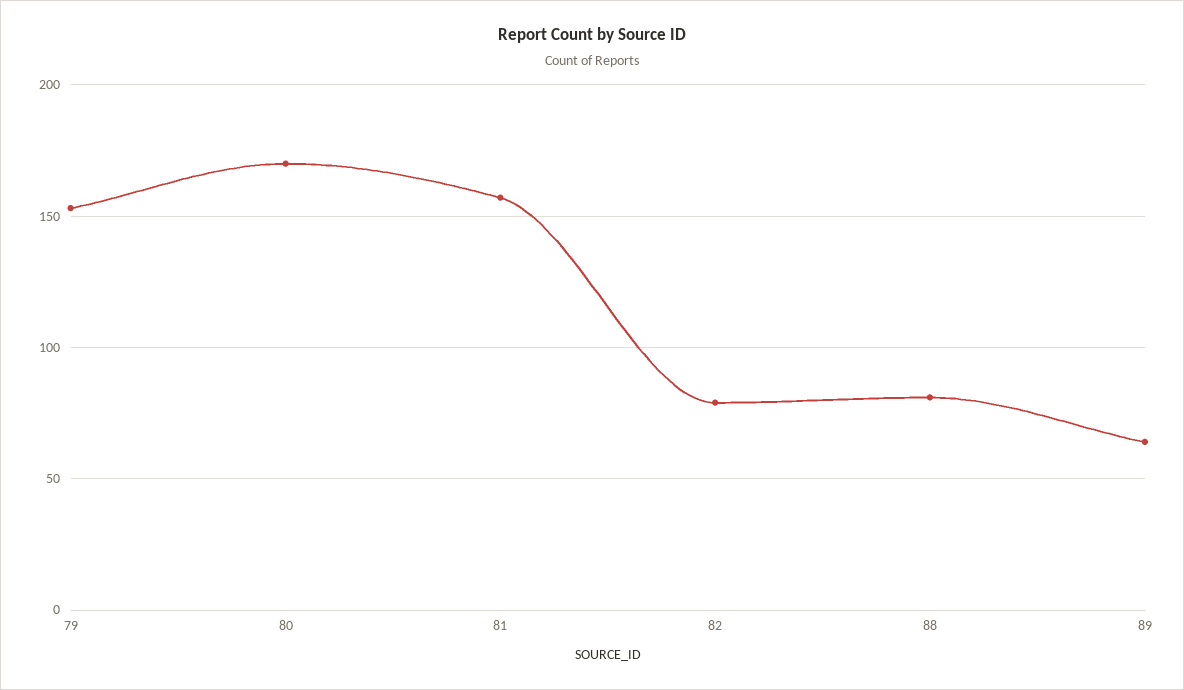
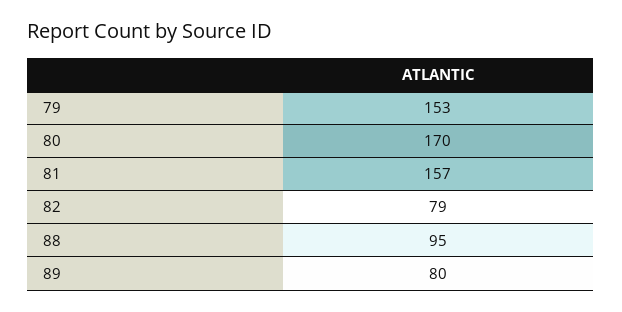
88: 80 -> 95
89: 65 -> 80

